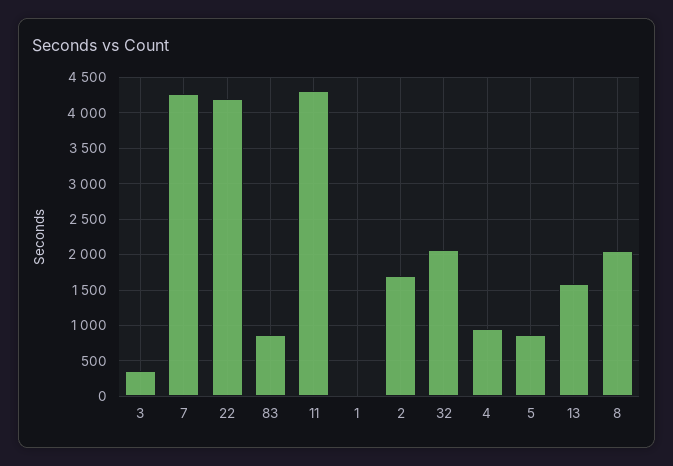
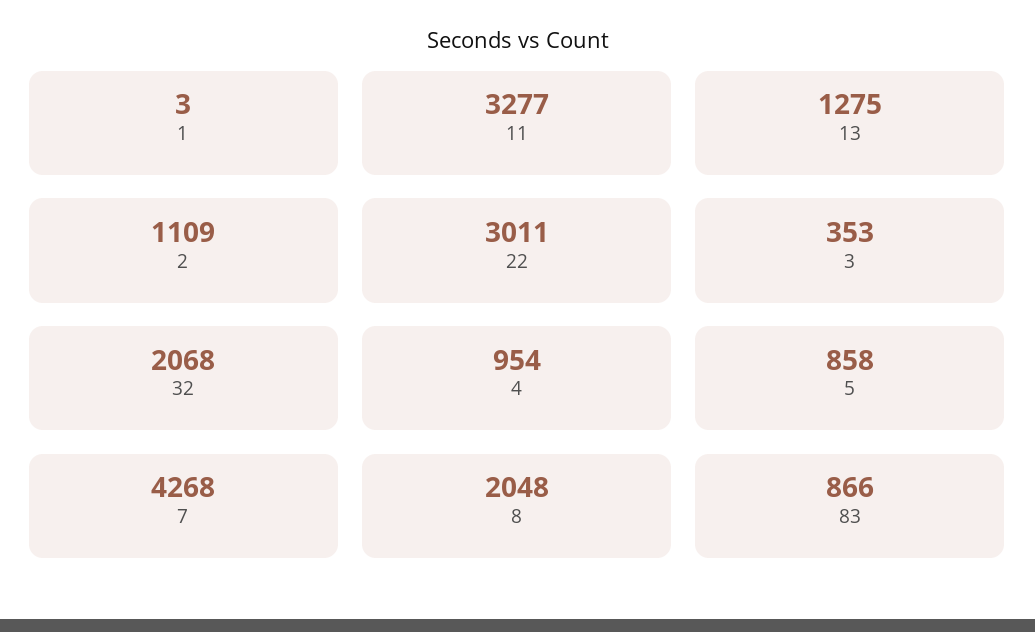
22: 4200 -> 3011
11: 4300 -> 3277
2: 1700 -> 1109
13: 1600 -> 1275

